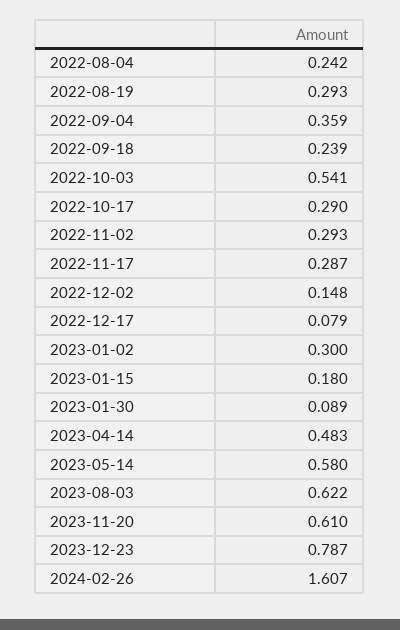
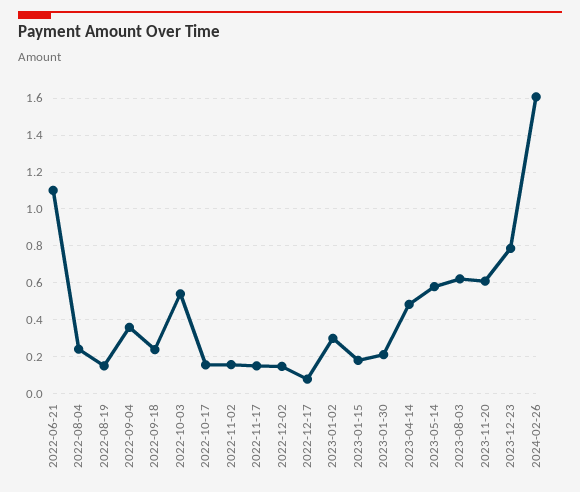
2022-08-19: 0.293 -> 0.15
2022-10-17: 0.29 -> 0.15
2022-11-02: 0.293 -> 0.15
2022-11-17: 0.287 -> 0.15
2023-01-30: 0.089 -> 0.2
2022-06-21: none -> 1.1

